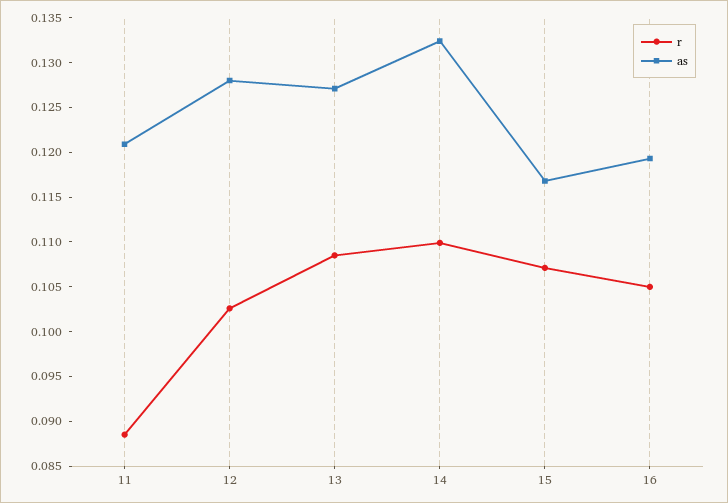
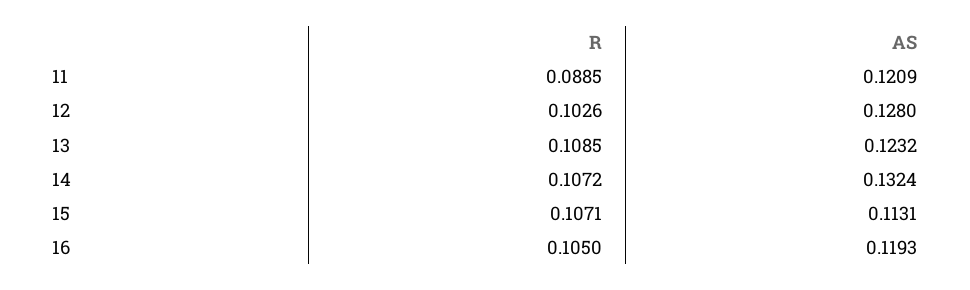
as, 13: 0.127 -> 0.1232
r, 14: 0.11 -> 0.1072
as, 15: 0.117 -> 0.1131

